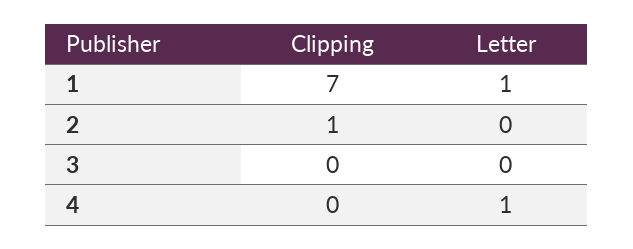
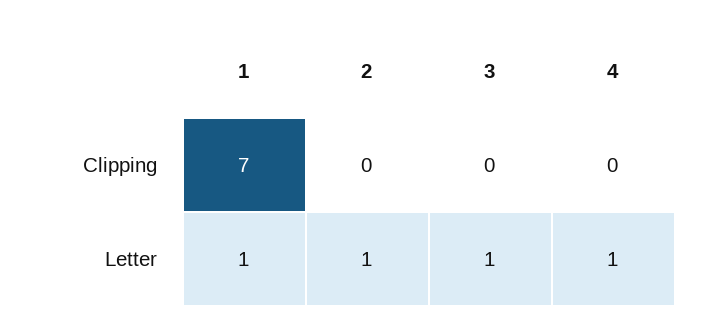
Clipping, 2: 1 -> 0
Letter, 2: 0 -> 1
Letter, 3: 0 -> 1

